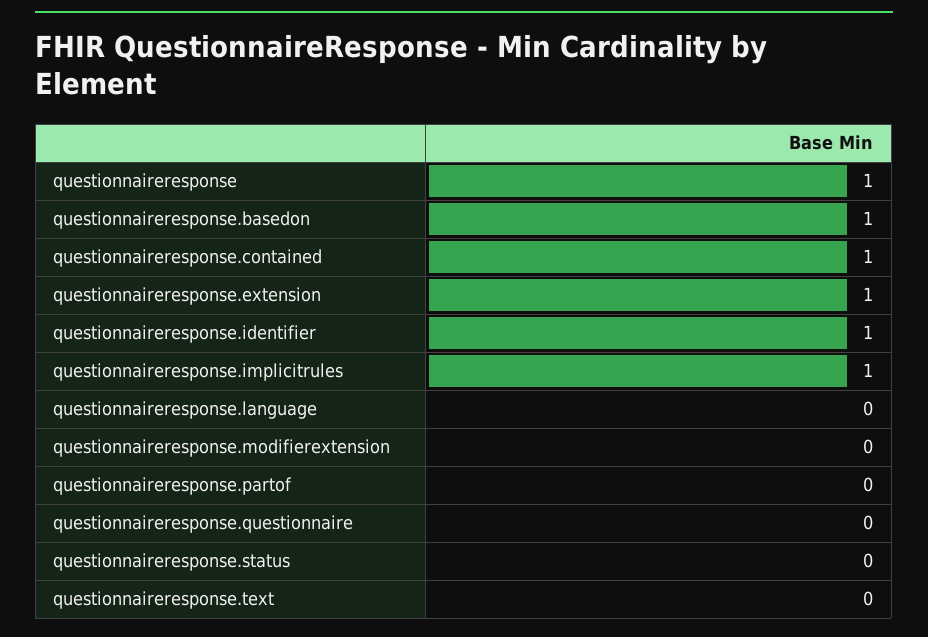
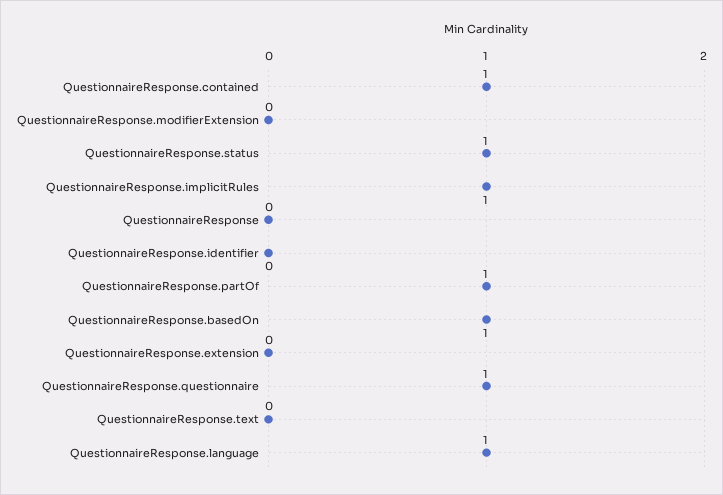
questionnaireresponse: 1 -> 0
questionnaireresponse.extension: 1 -> 0
questionnaireresponse.identifier: 1 -> 0
questionnaireresponse.language: 0 -> 1
questionnaireresponse.partof: 0 -> 1
questionnaireresponse.questionnaire: 0 -> 1
questionnaireresponse.status: 0 -> 1

